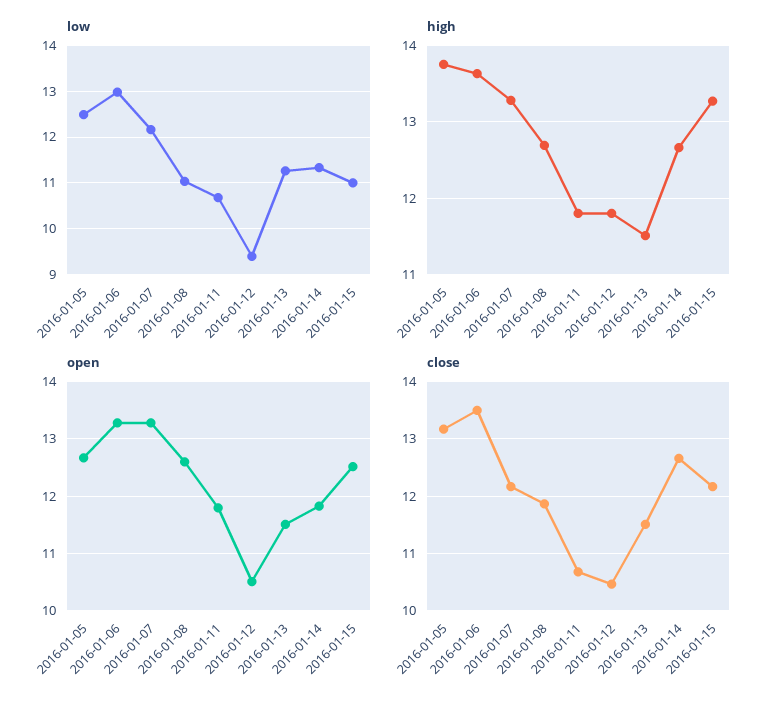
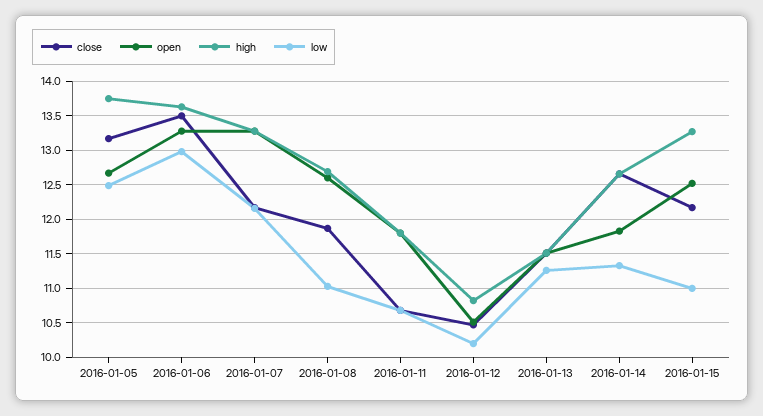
low, 2016-01-12: 9.4 -> 10.2
high, 2016-01-12: 11.8 -> 10.8

